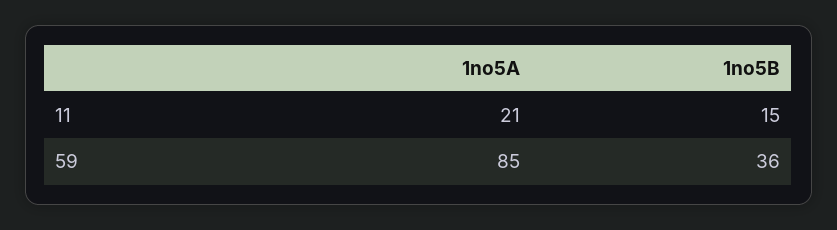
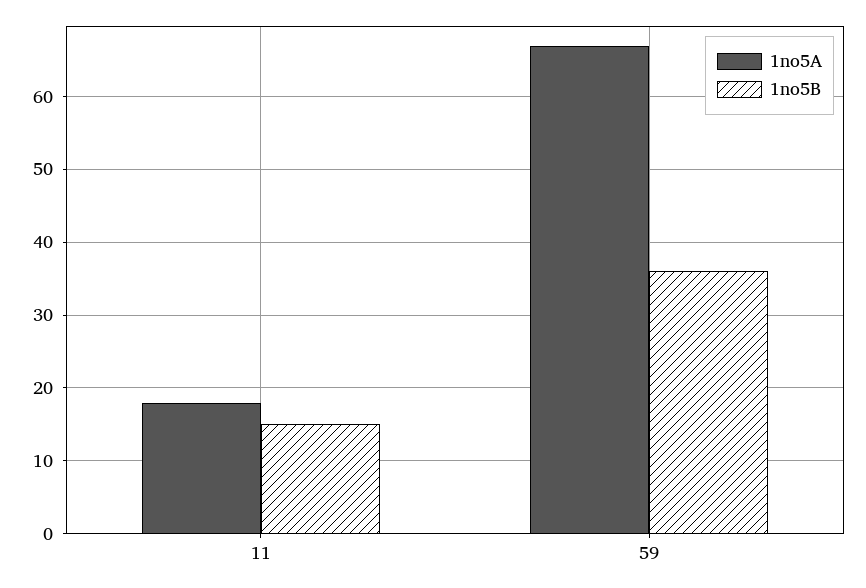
1no5A, 11: 21 -> 18
1no5A, 59: 85 -> 67

